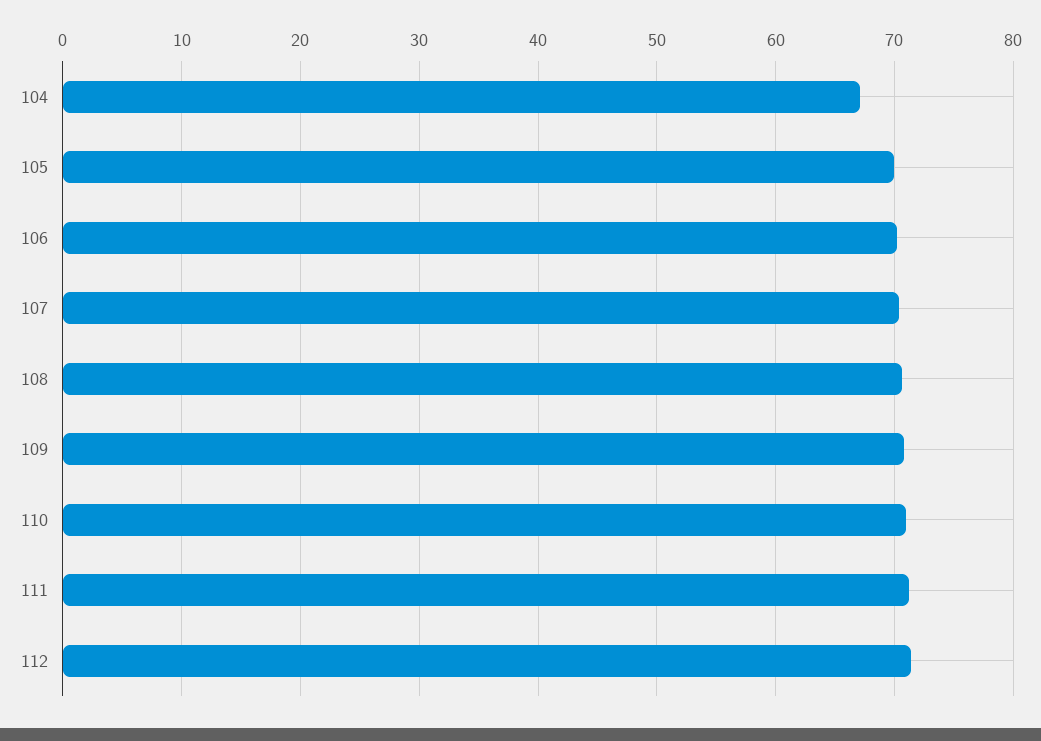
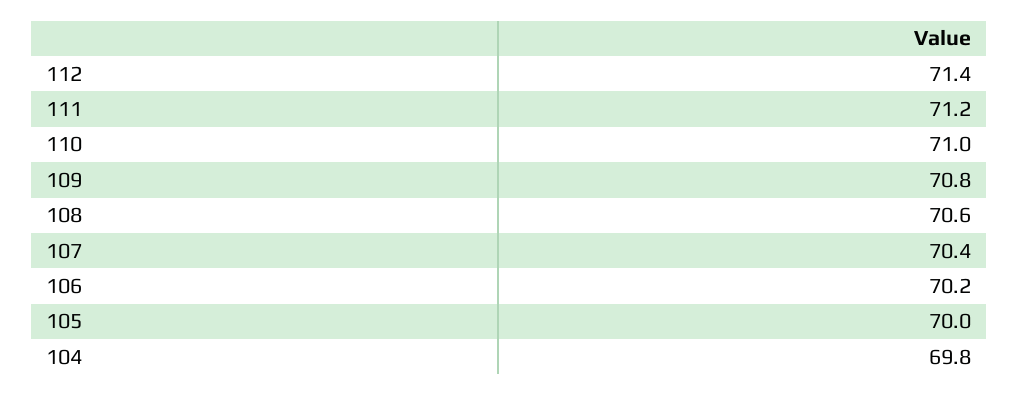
104: 67 -> 69.8

